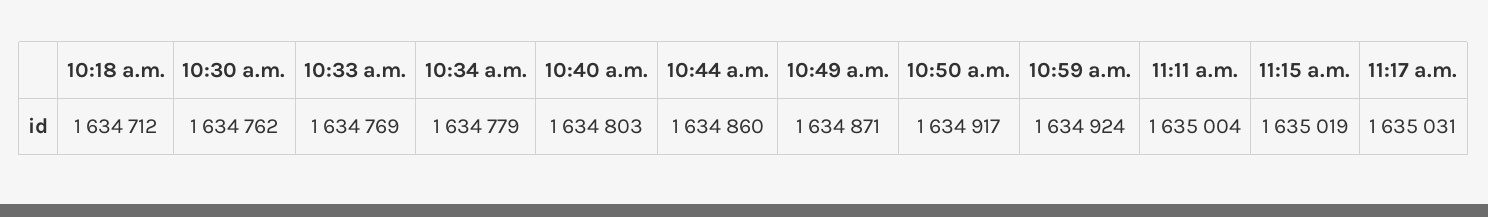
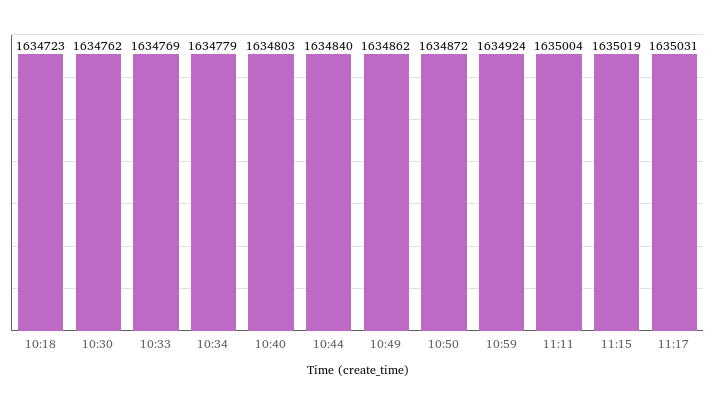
10:18 a.m.: 1634712 -> 1634723
10:44 a.m.: 1634860 -> 1634840
10:49 a.m.: 1634871 -> 1634862
10:50 a.m.: 1634917 -> 1634872

